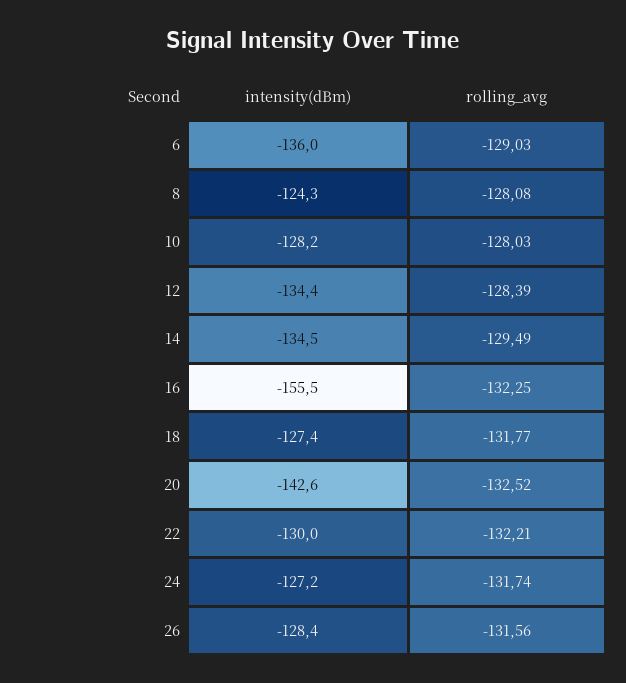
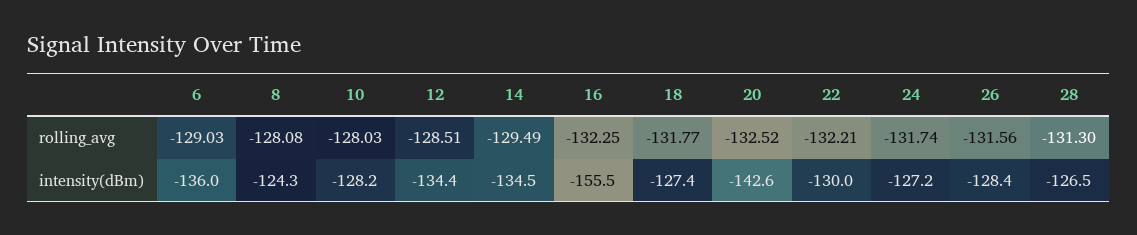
rolling_avg, 12: -128.39 -> -128.51
rolling_avg, 28: none -> -131.3
intensity(dBm), 28: none -> -126.5

